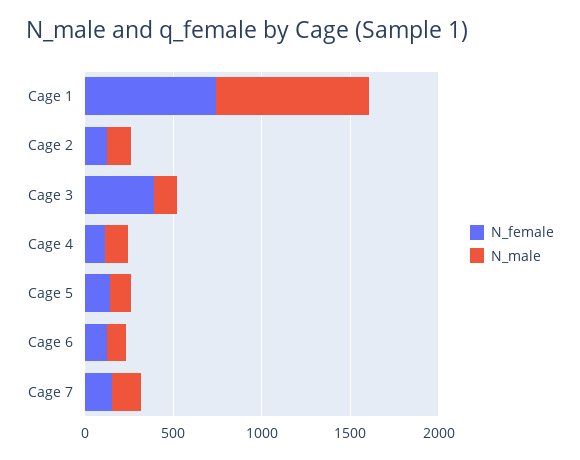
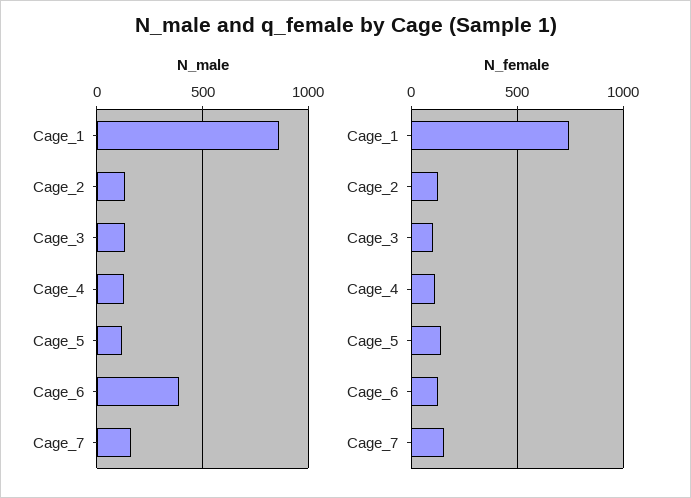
N_female, Cage 3: 400 -> 100
N_male, Cage 6: 100 -> 400

